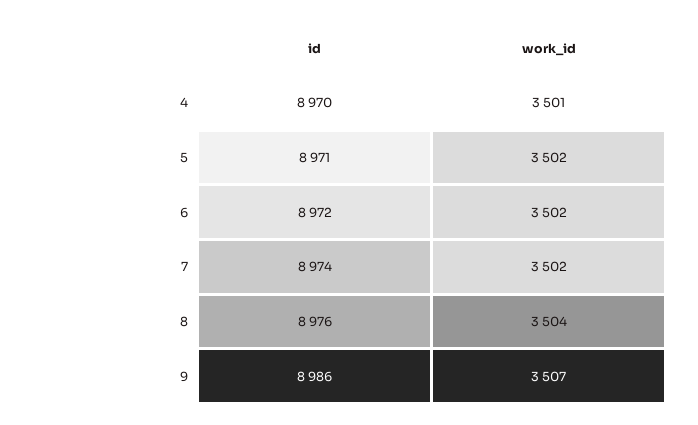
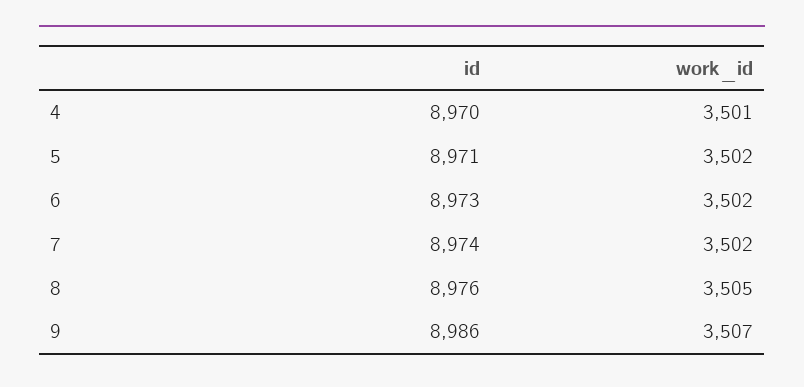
id, 6: 8972 -> 8973
work_id, 8: 3504 -> 3505

